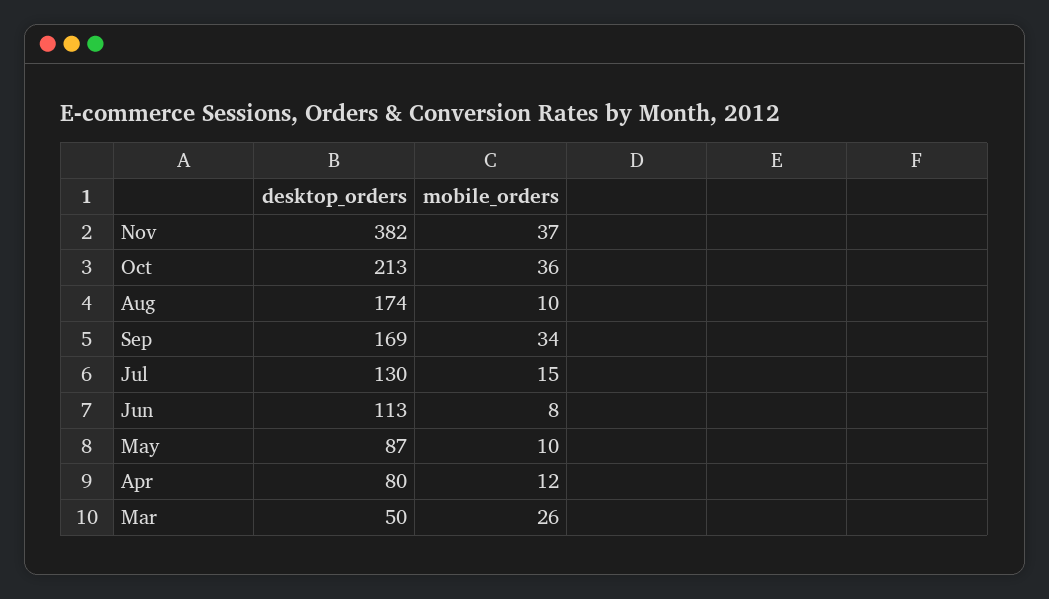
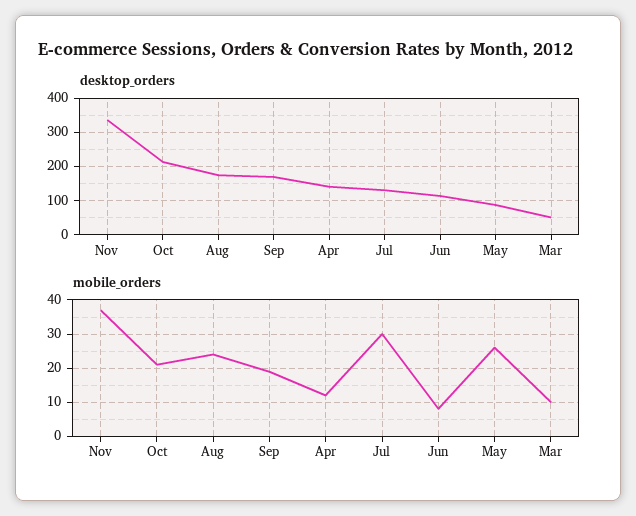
desktop_orders, Nov: 382 -> 340
mobile_orders, Oct: 36 -> 20
mobile_orders, Aug: 10 -> 25
mobile_orders, Sep: 34 -> 20
mobile_orders, Jul: 15 -> 30
mobile_orders, May: 10 -> 25
desktop_orders, Apr: 80 -> 140
mobile_orders, Mar: 26 -> 10

